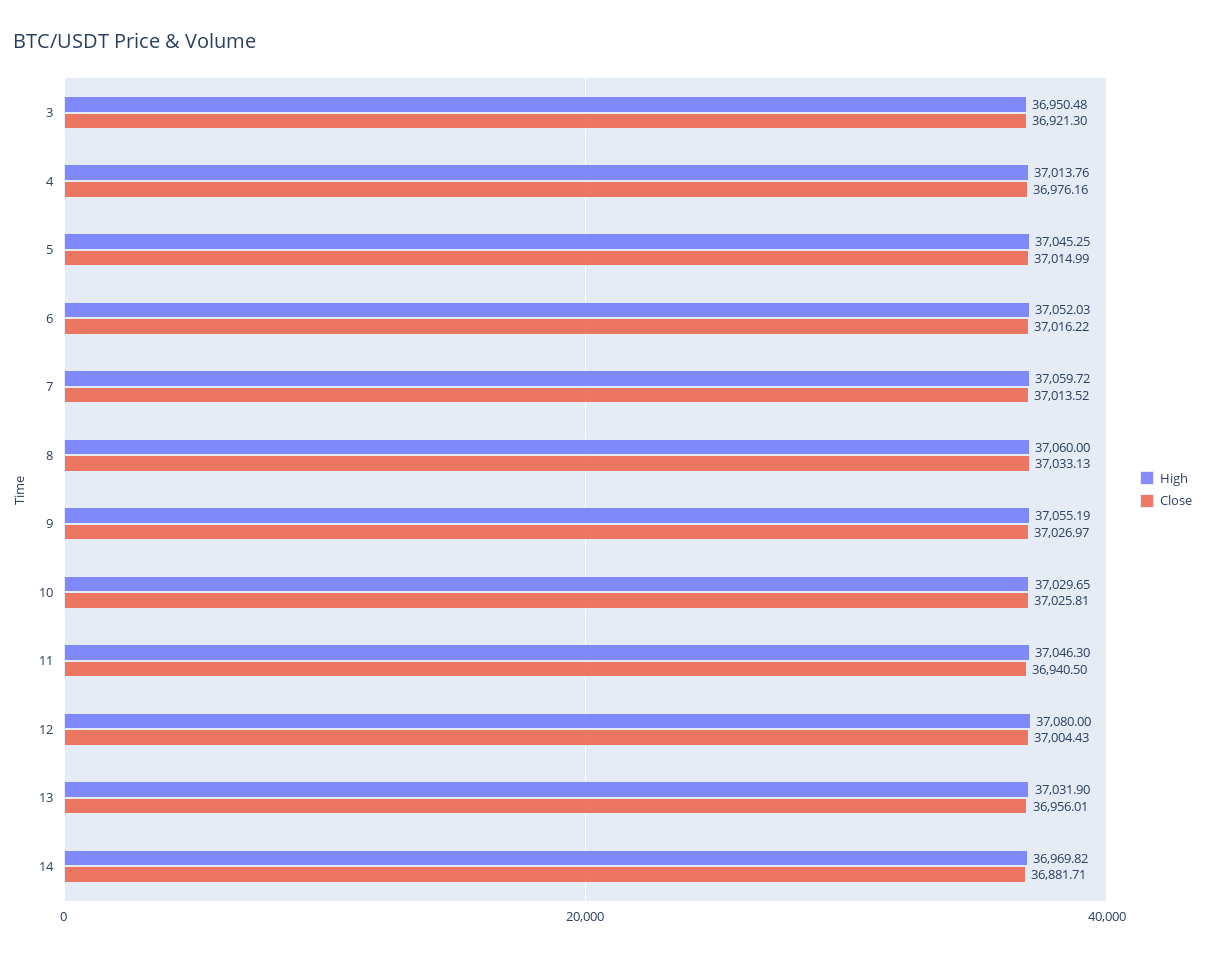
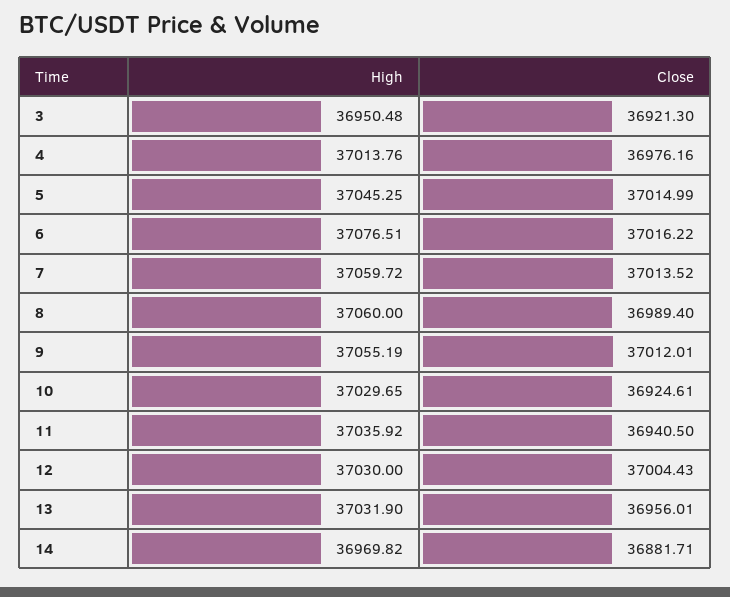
High, 6: 37052.03 -> 37076.51
Close, 8: 37033.13 -> 36989.4
Close, 9: 37026.97 -> 37012.01
Close, 10: 37025.81 -> 36924.61
High, 11: 37046.3 -> 37035.92
High, 12: 37080 -> 37030

